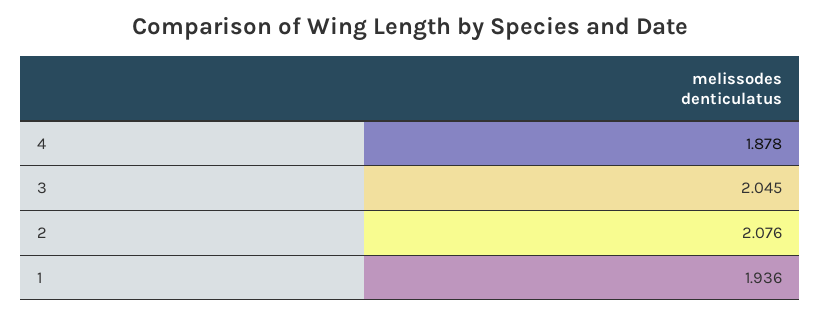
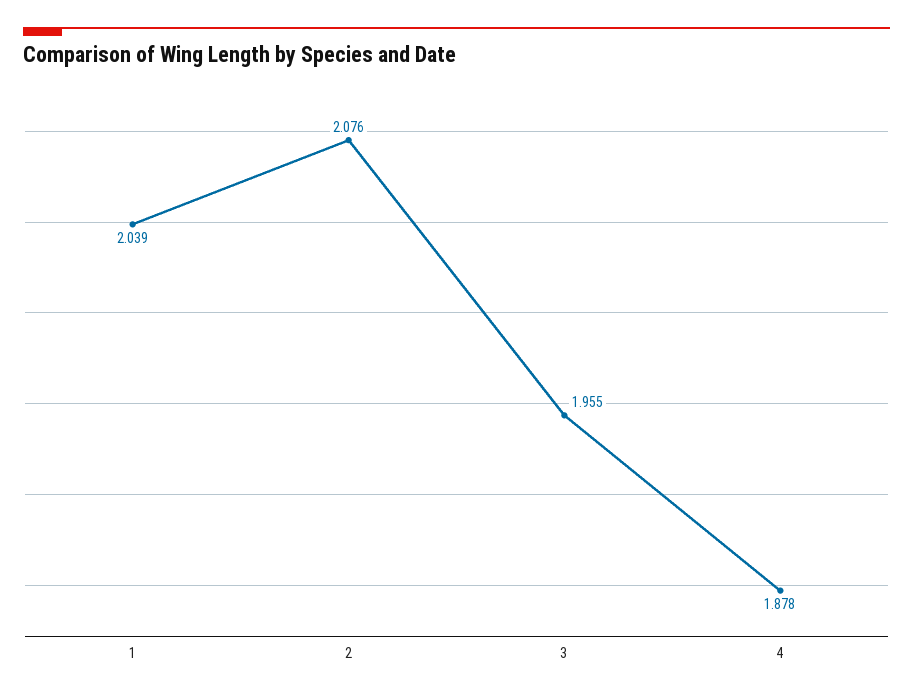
3: 2.045 -> 1.955
1: 1.936 -> 2.039

